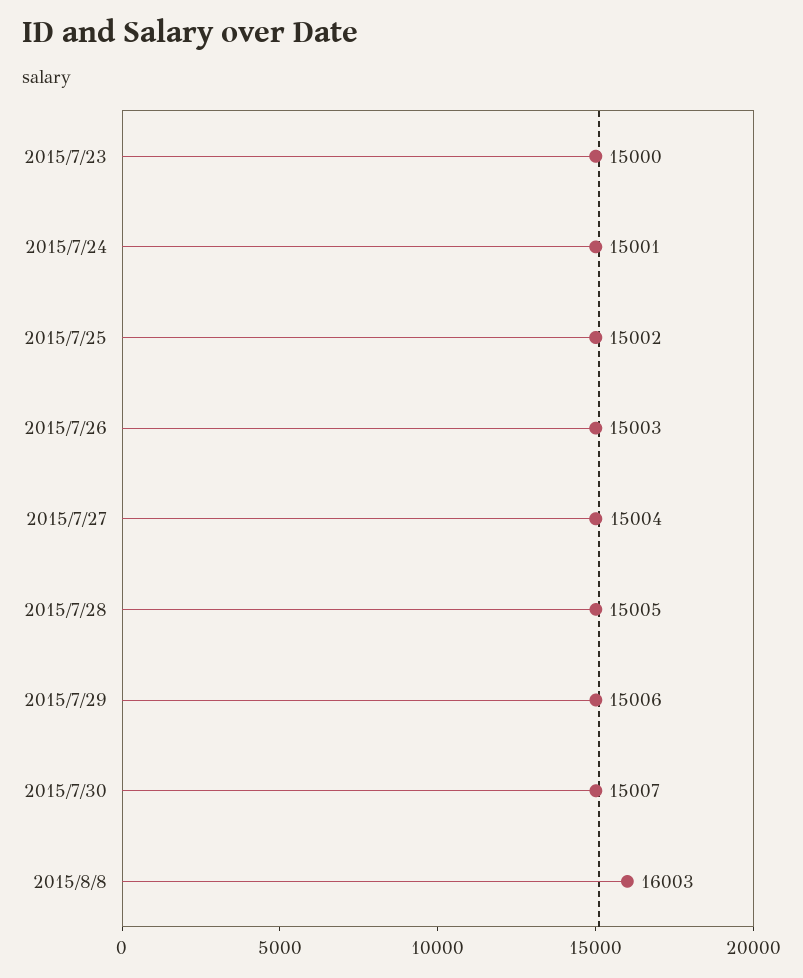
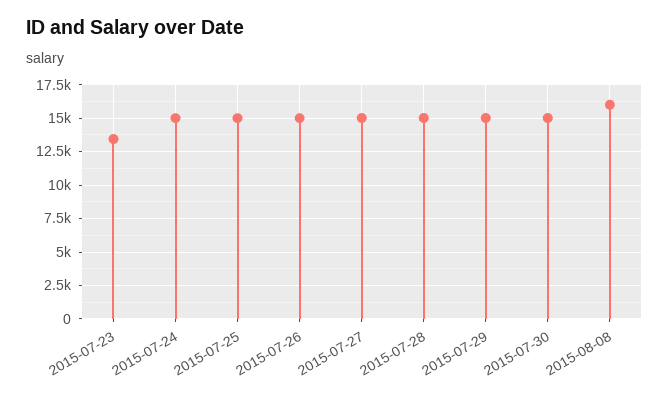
2015/7/23: 15000 -> 13500

